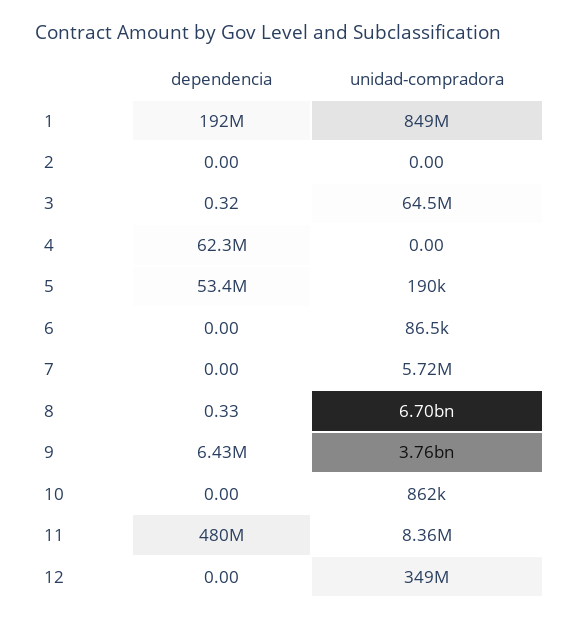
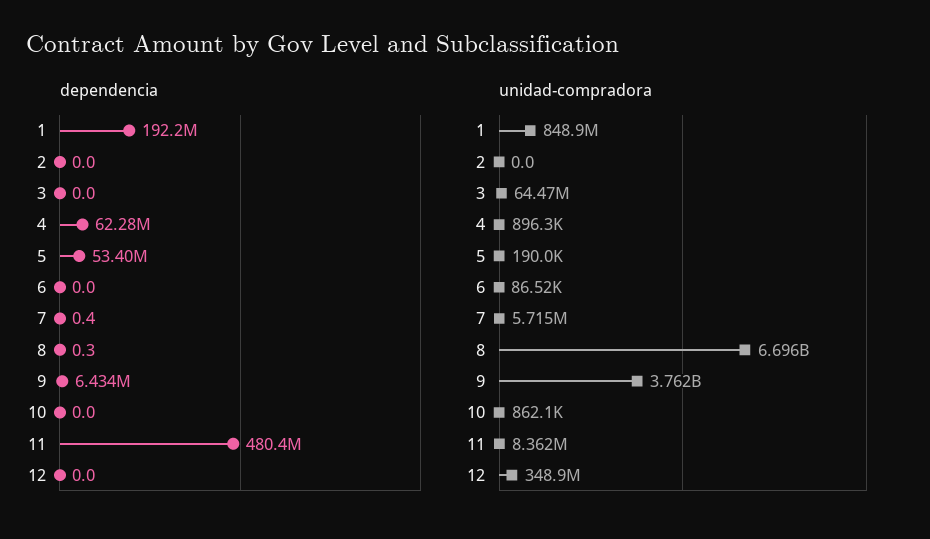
dependencia, 3: 0.32 -> 0
unidad-compradora, 4: 0 -> 896300
dependencia, 7: 0 -> 0.4

